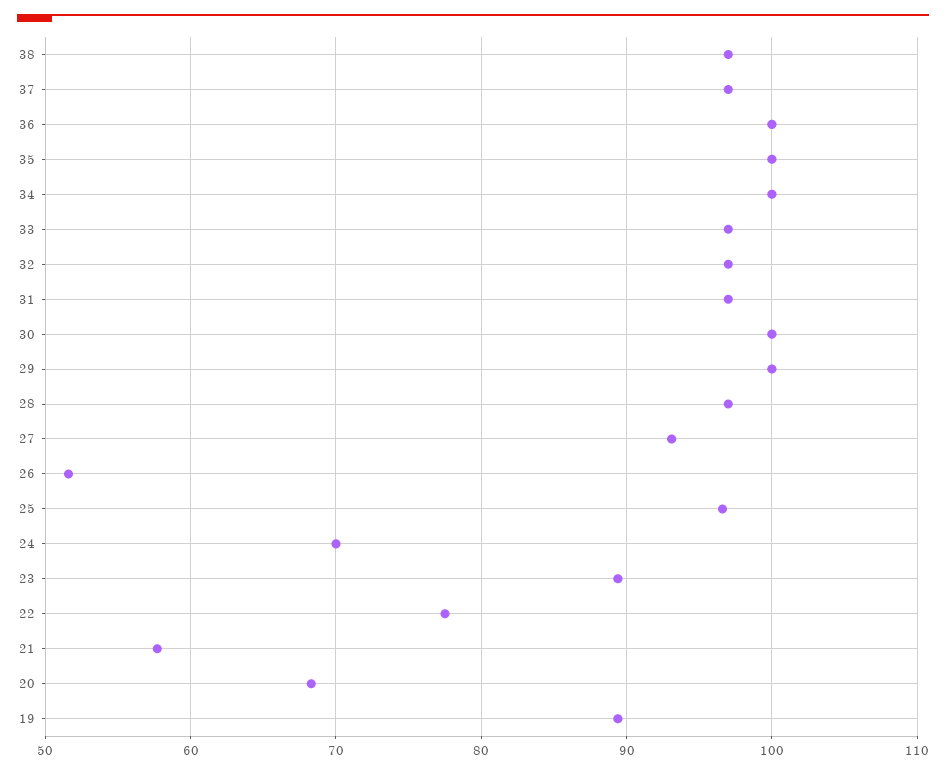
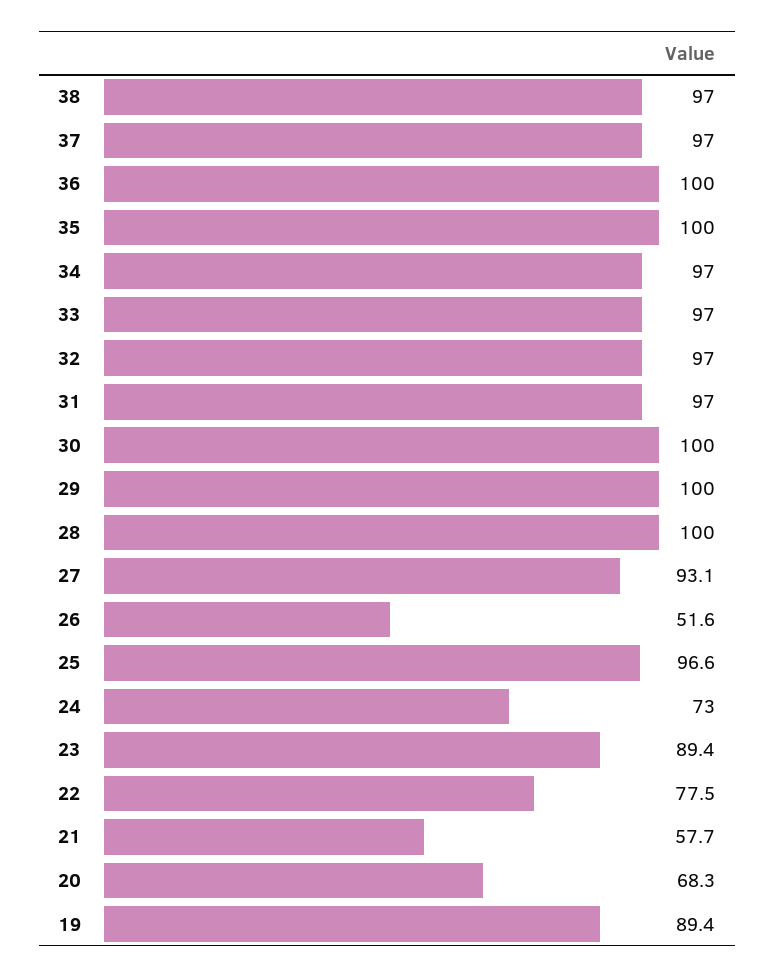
34: 100 -> 97
28: 97 -> 100
24: 70 -> 73

